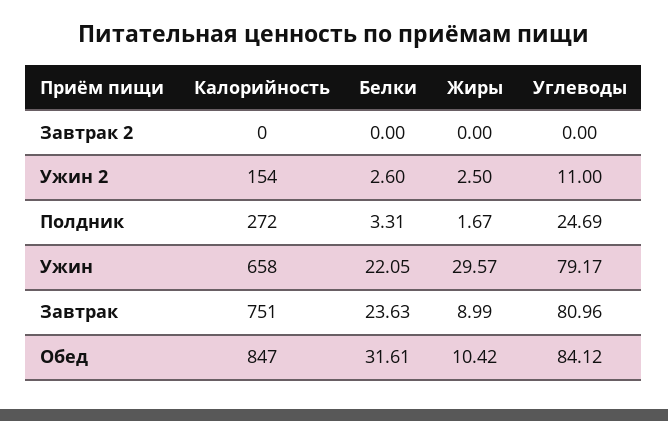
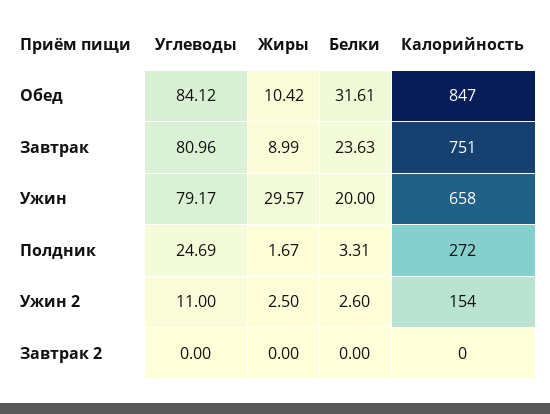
Белки, Ужин: 22.05 -> 20

